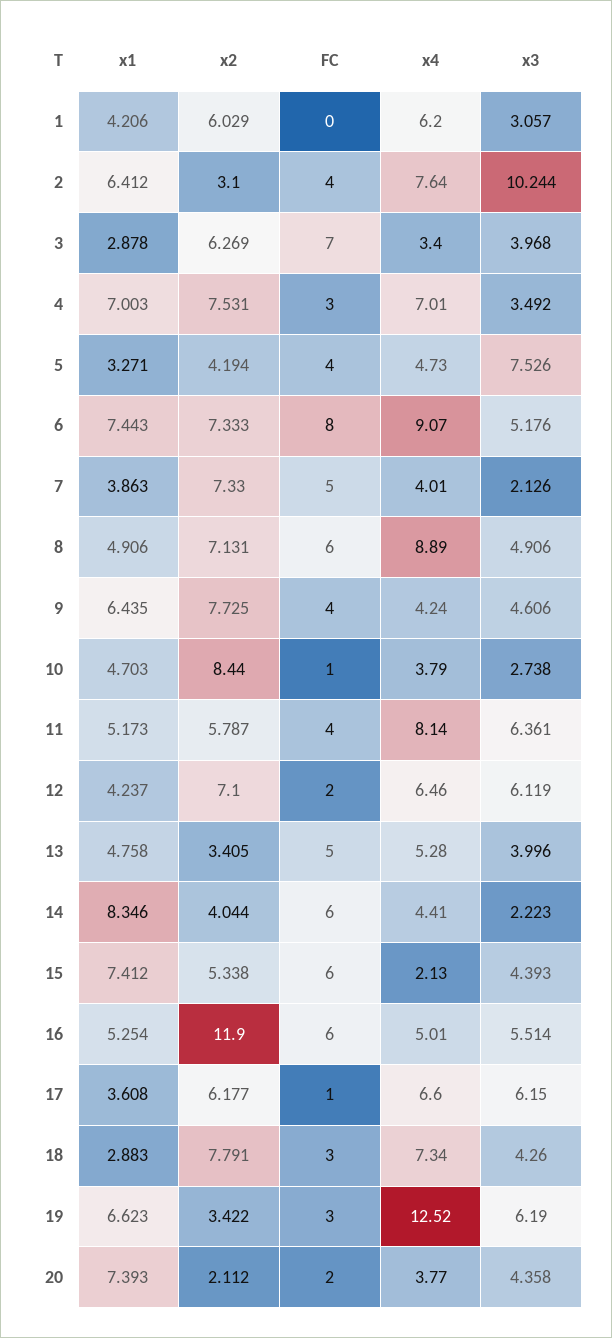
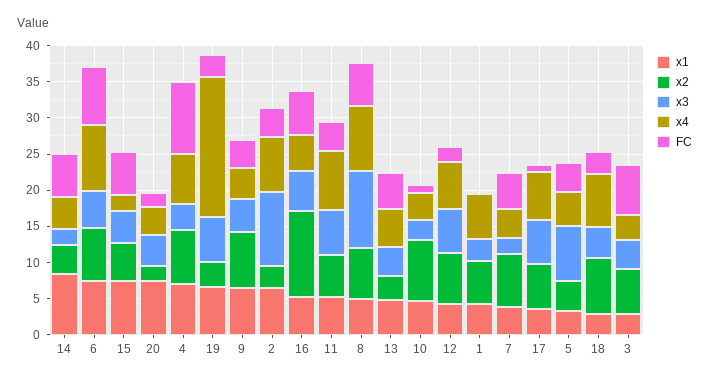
FC, 4: 3 -> 10
x3, 8: 4.906 -> 10
x4, 19: 12.52 -> 20

